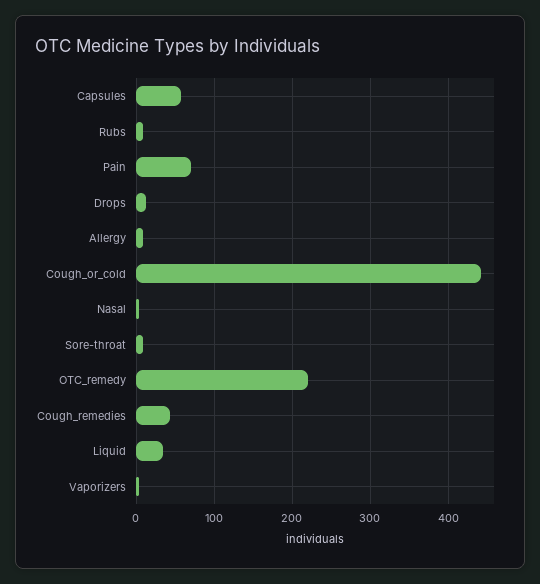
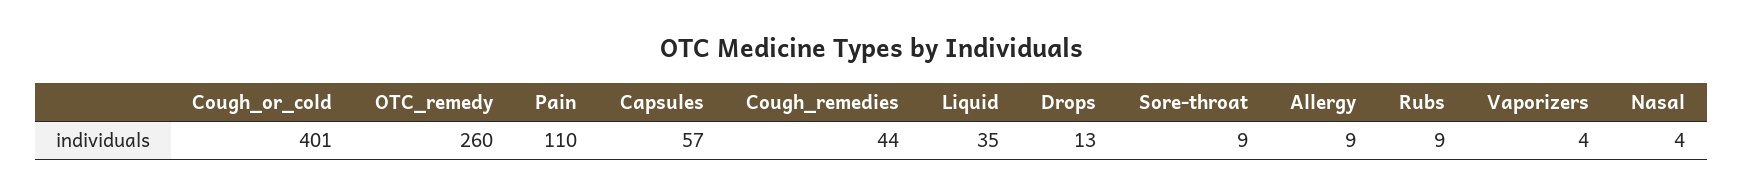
Pain: 70 -> 110
Cough_or_cold: 440 -> 401
OTC_remedy: 220 -> 260

